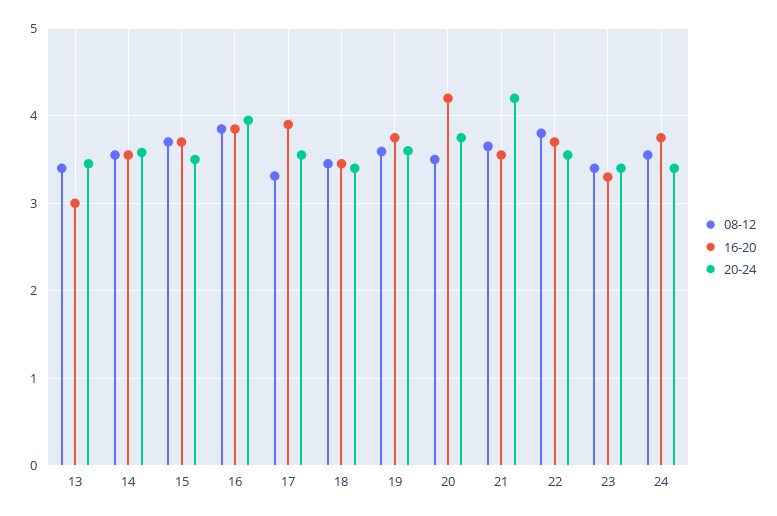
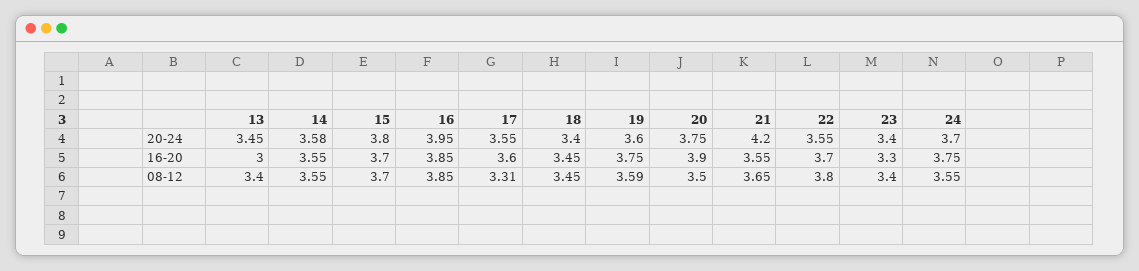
20-24, 15: 3.5 -> 3.8
16-20, 17: 3.9 -> 3.6
16-20, 20: 4.2 -> 3.9
20-24, 24: 3.4 -> 3.7

